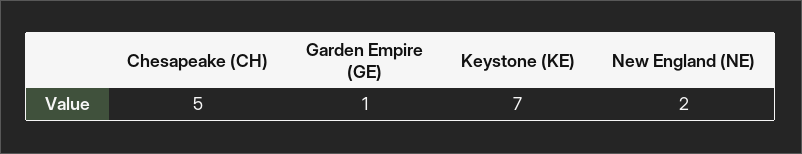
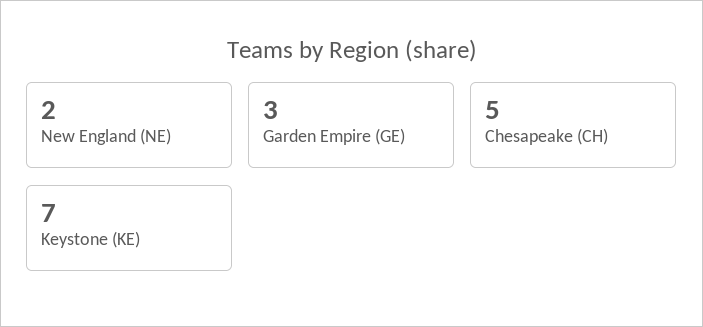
Garden Empire (GE): 1 -> 3

